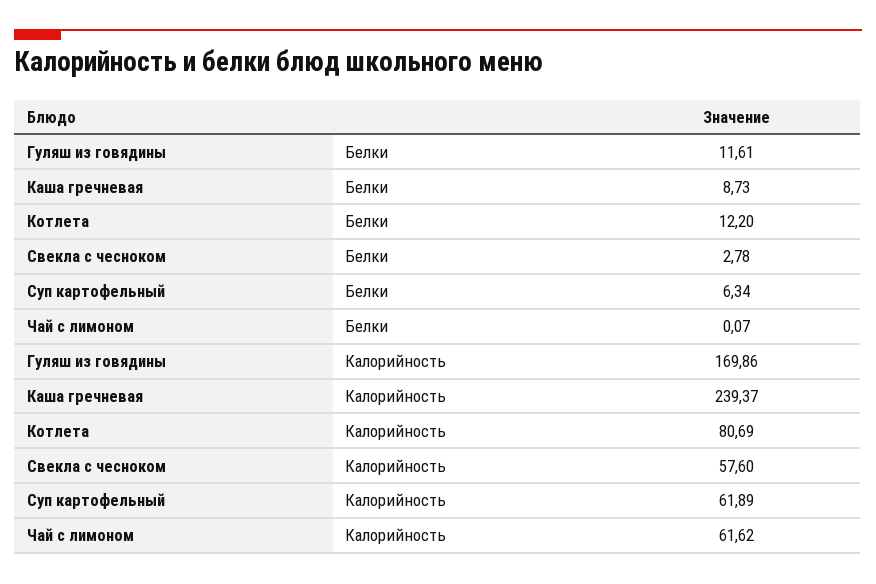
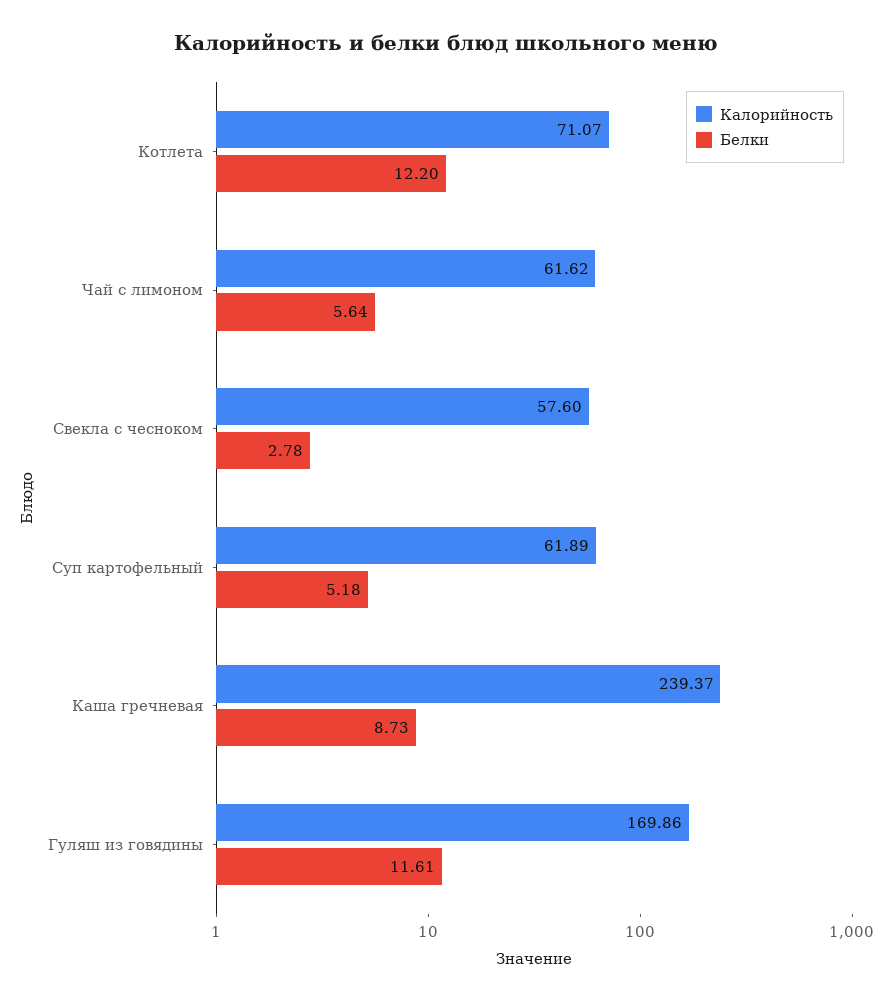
Белки, Суп картофельный: 6.34 -> 5.18
Белки, Чай с лимоном: 0.07 -> 5.64
Калорийность, Котлета: 80.69 -> 71.07

